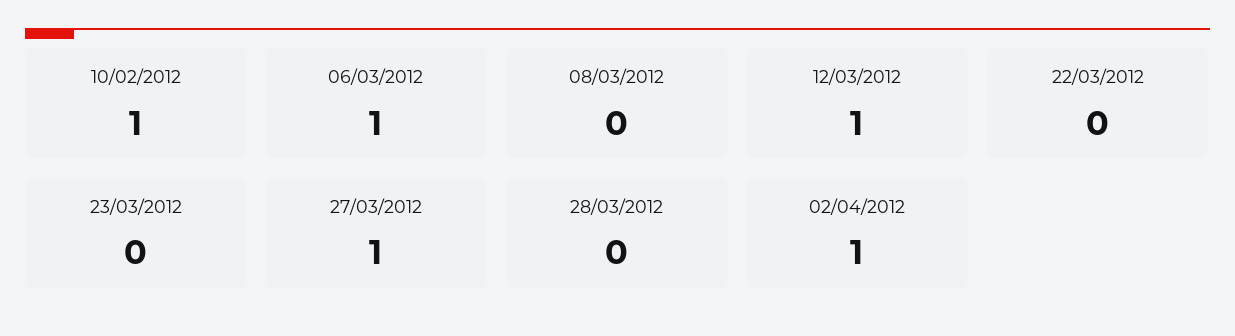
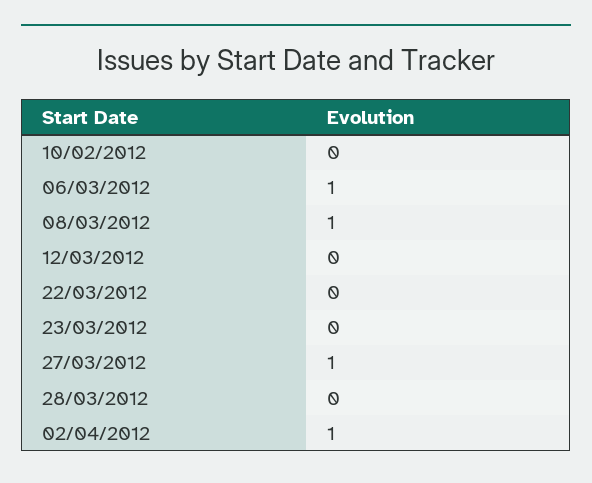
10/02/2012: 1 -> 0
08/03/2012: 0 -> 1
12/03/2012: 1 -> 0

